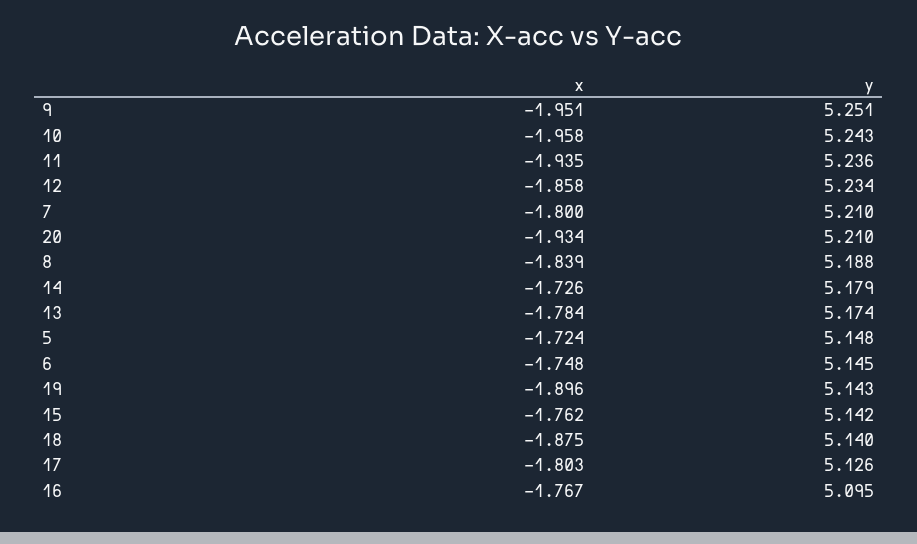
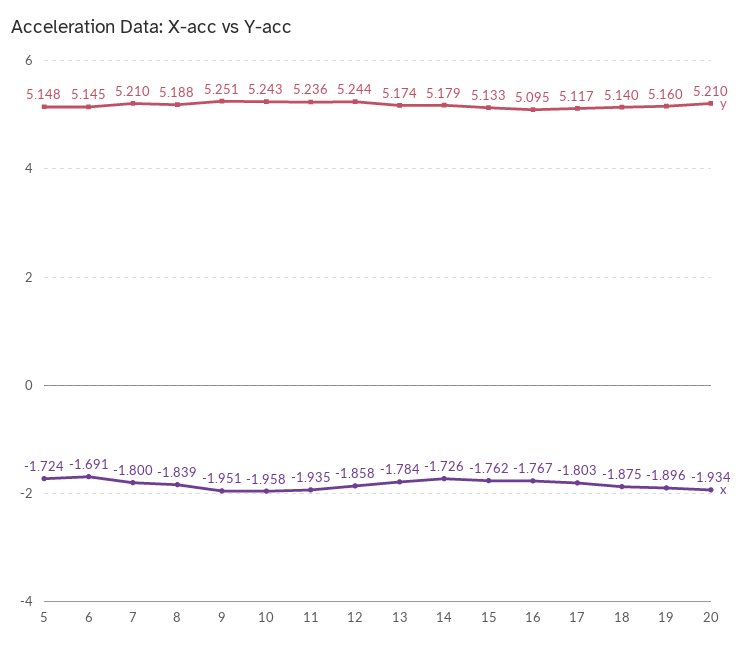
y, 12: 5.234 -> 5.244
x, 6: -1.748 -> -1.691
y, 19: 5.143 -> 5.16
y, 15: 5.142 -> 5.133
y, 17: 5.126 -> 5.117

